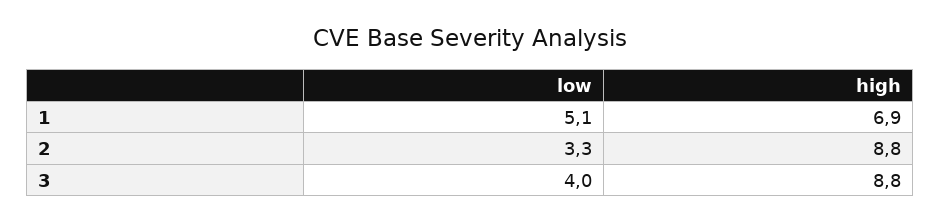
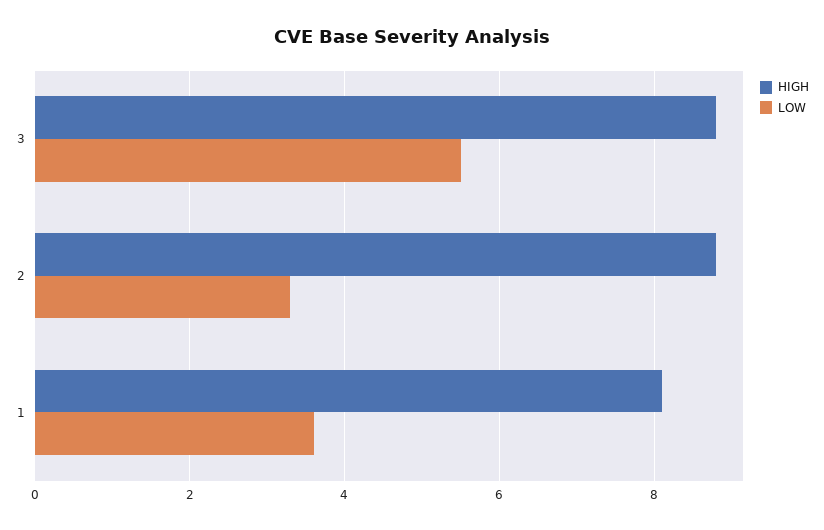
low, 1: 5.1 -> 3.5
high, 1: 6.9 -> 8
low, 3: 4 -> 5.5

